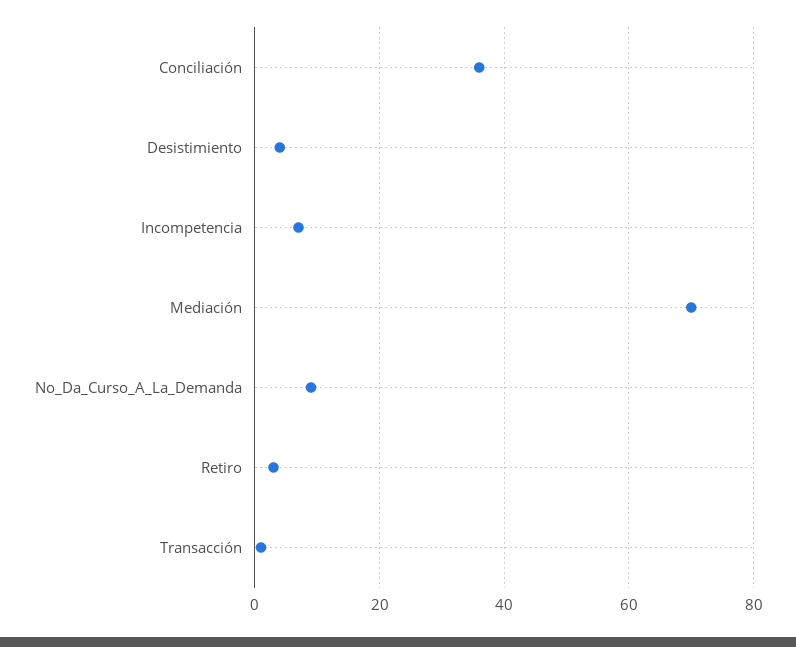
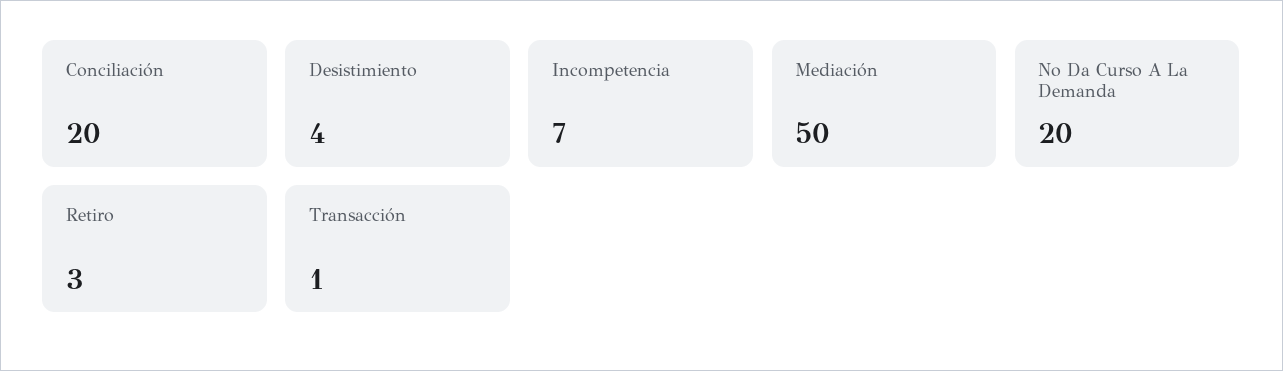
Conciliación: 35 -> 20
Mediación: 70 -> 50
No_Da_Curso_A_La_Demanda: 10 -> 20

